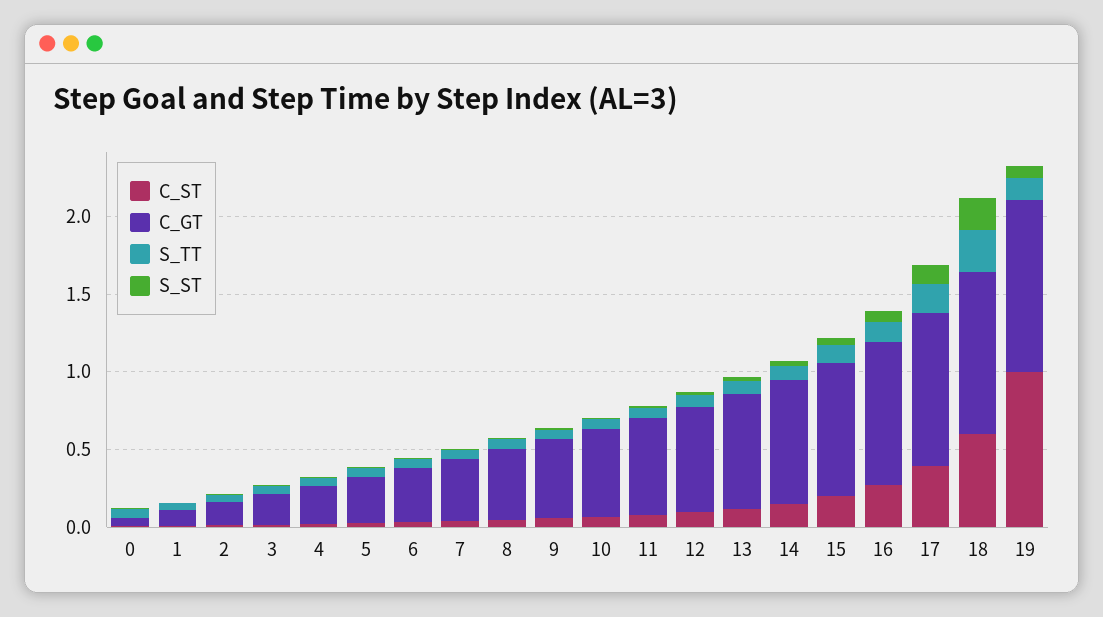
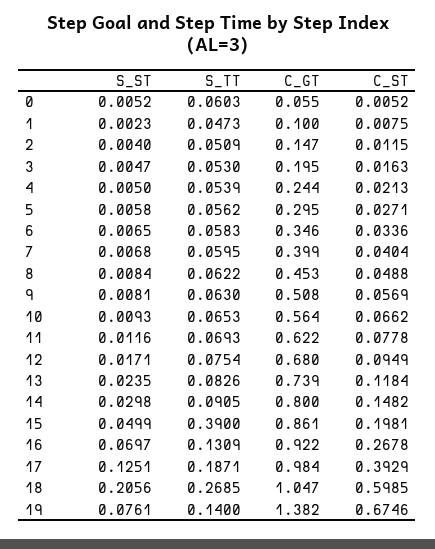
S_TT, 15: 0.1 -> 0.39
C_ST, 19: 1 -> 0.6746
C_GT, 19: 1.1 -> 1.382

